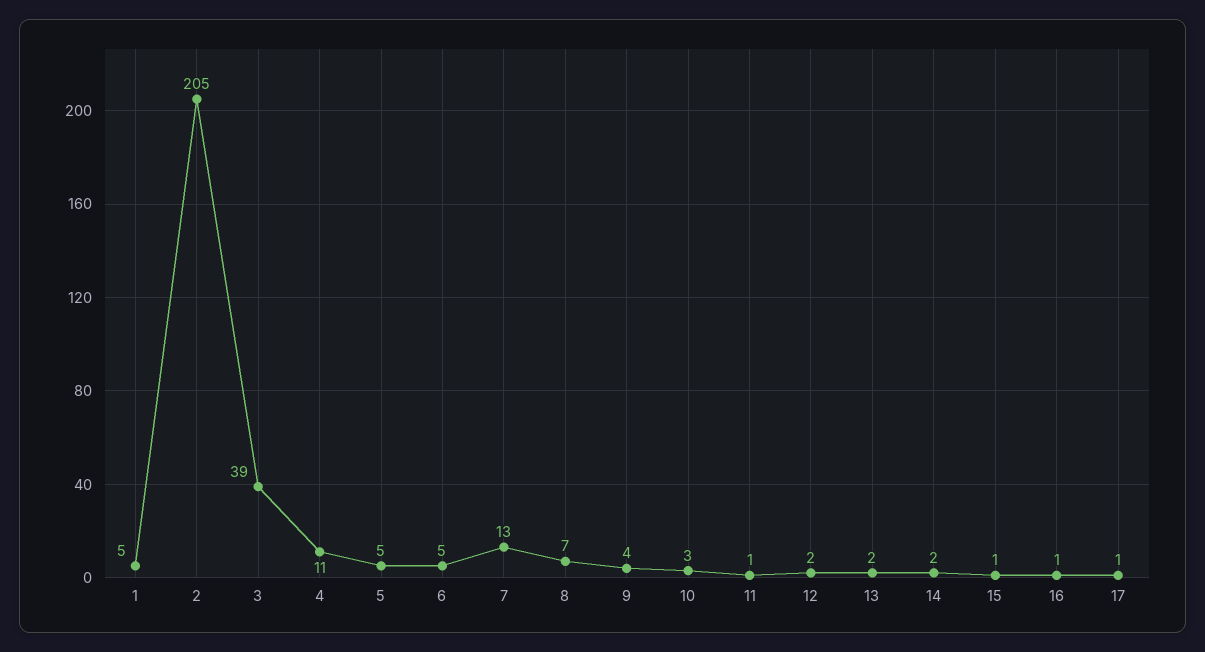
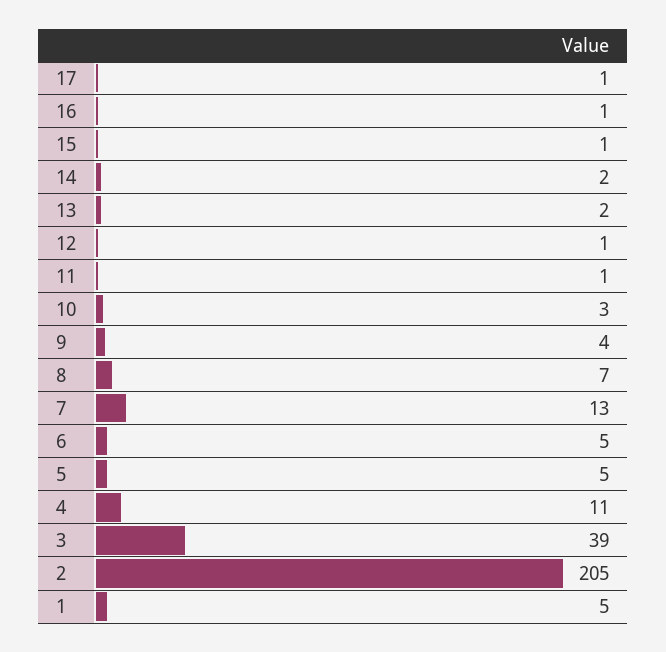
12: 2 -> 1

